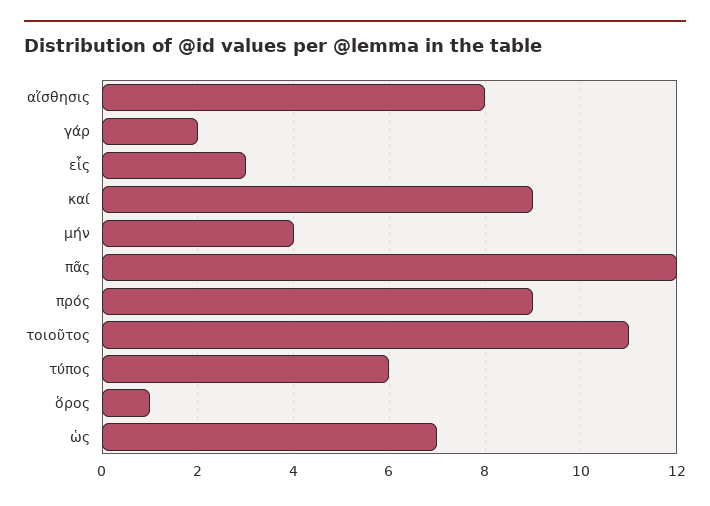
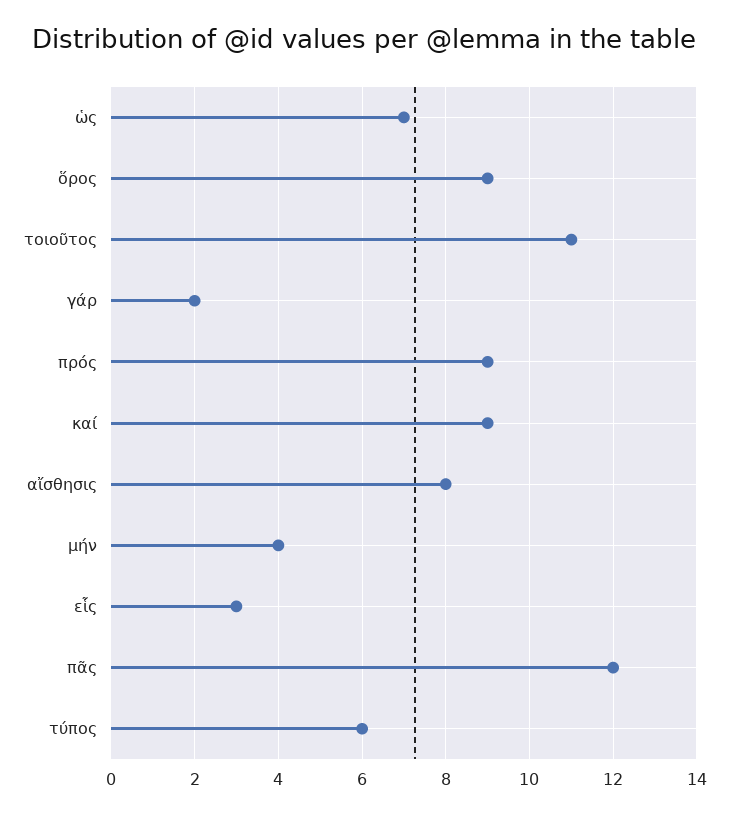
ὅρος: 1 -> 9

